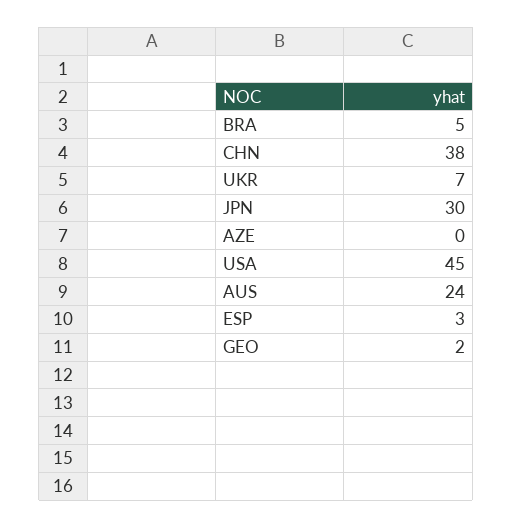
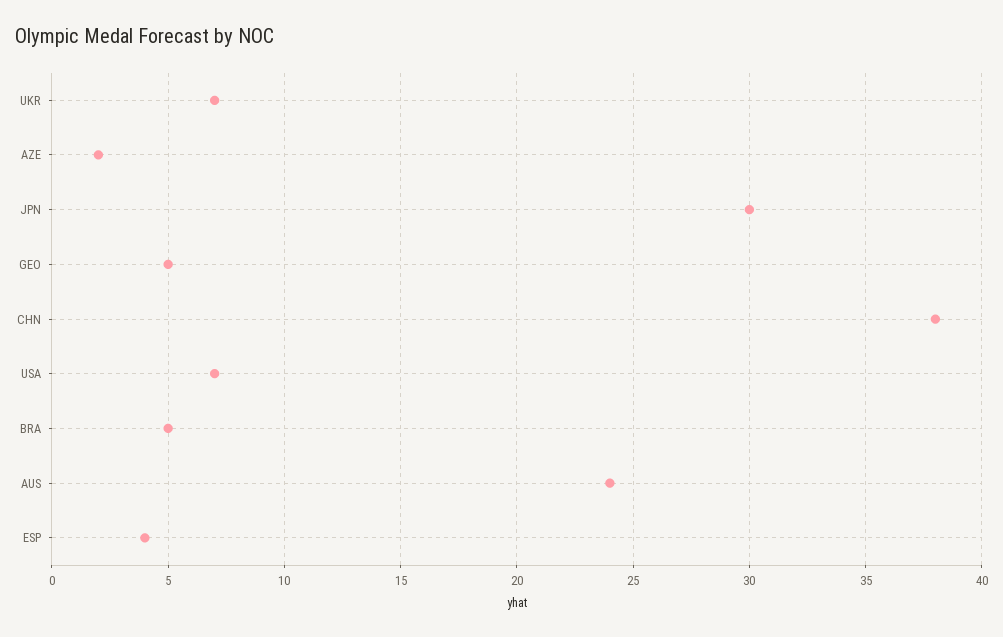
AZE: 0 -> 2
USA: 45 -> 7
ESP: 3 -> 4
GEO: 2 -> 5

